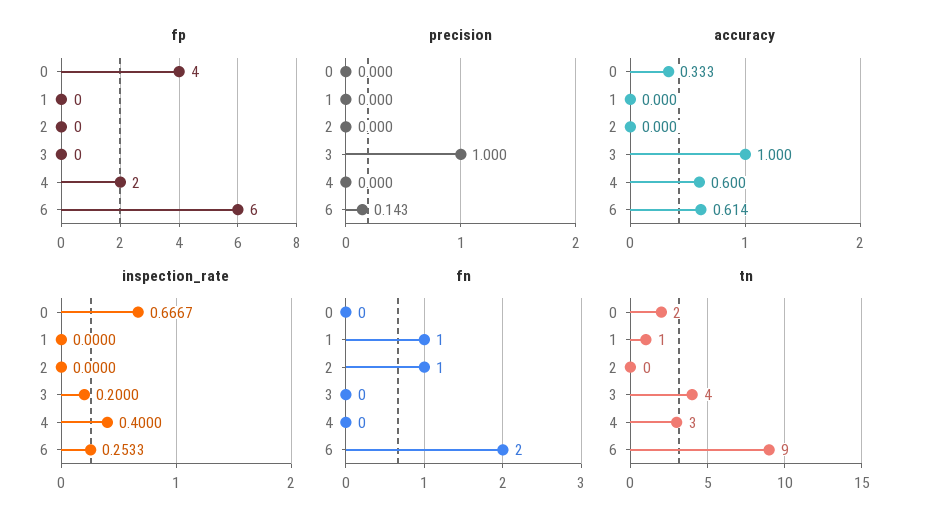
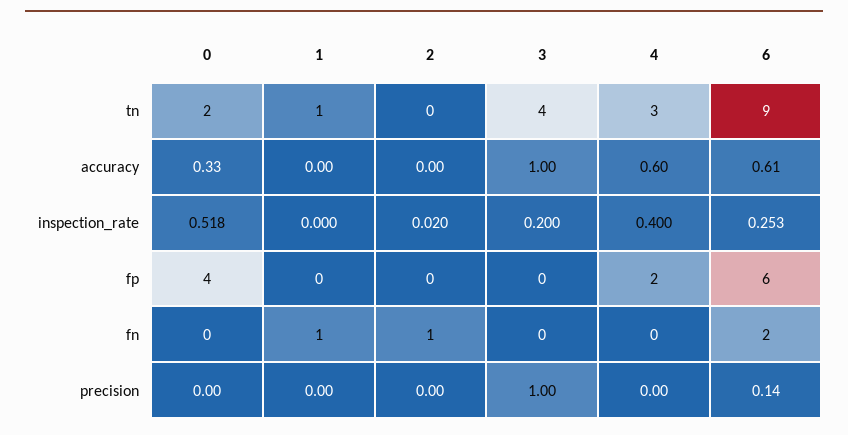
inspection_rate, 0: 0.6667 -> 0.518
inspection_rate, 2: 0 -> 0.02

